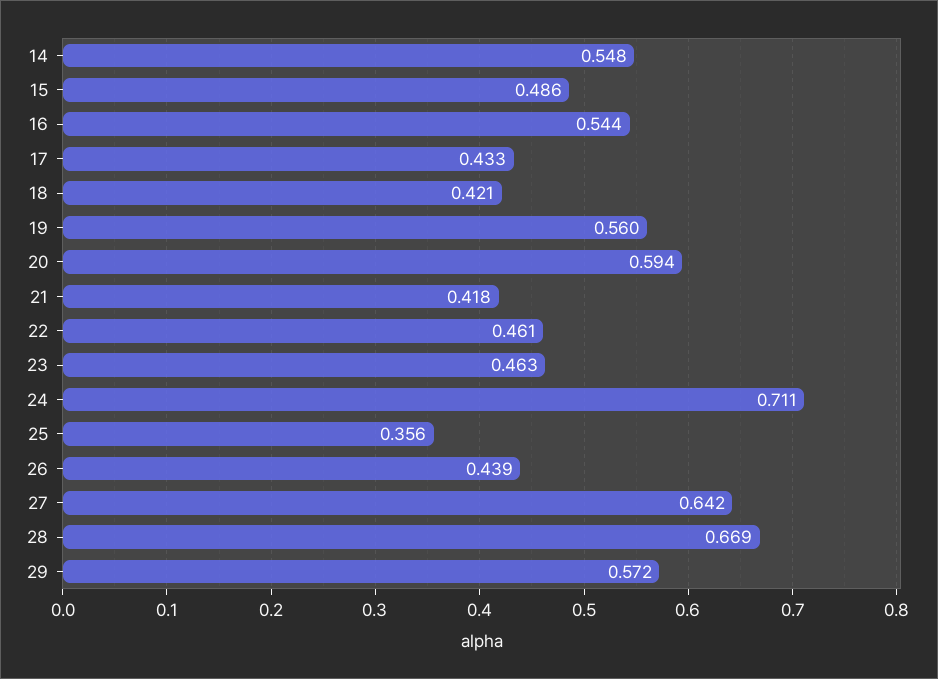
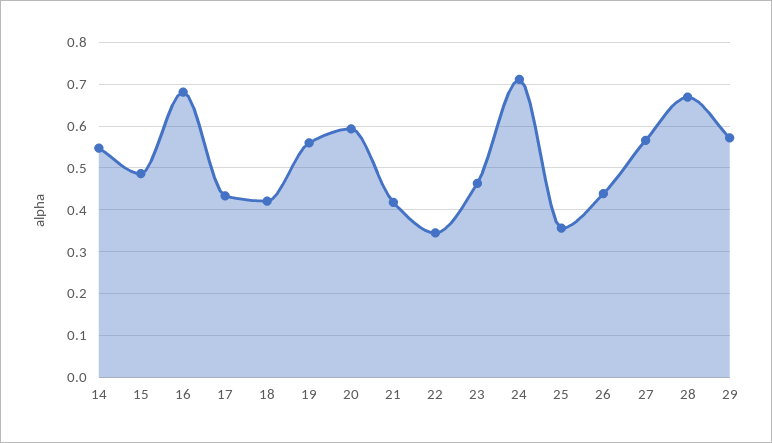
16: 0.544 -> 0.68
22: 0.461 -> 0.34
27: 0.642 -> 0.56

